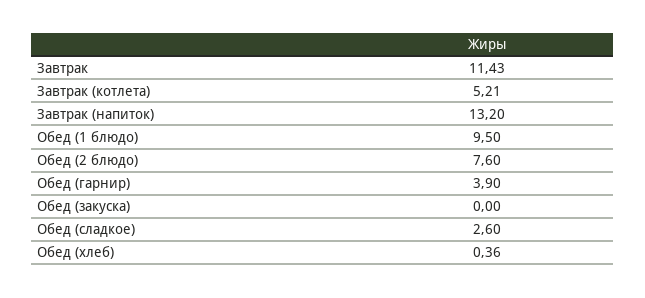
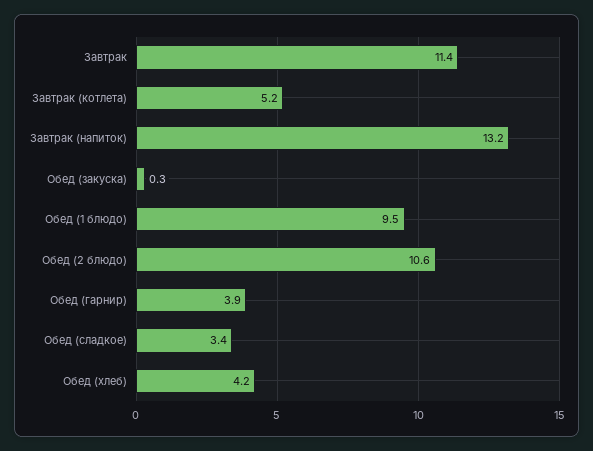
Обед (2 блюдо): 7.6 -> 10.6
Обед (закуска): 0 -> 0.3
Обед (сладкое): 2.6 -> 3.4
Обед (хлеб): 0.36 -> 4.2

